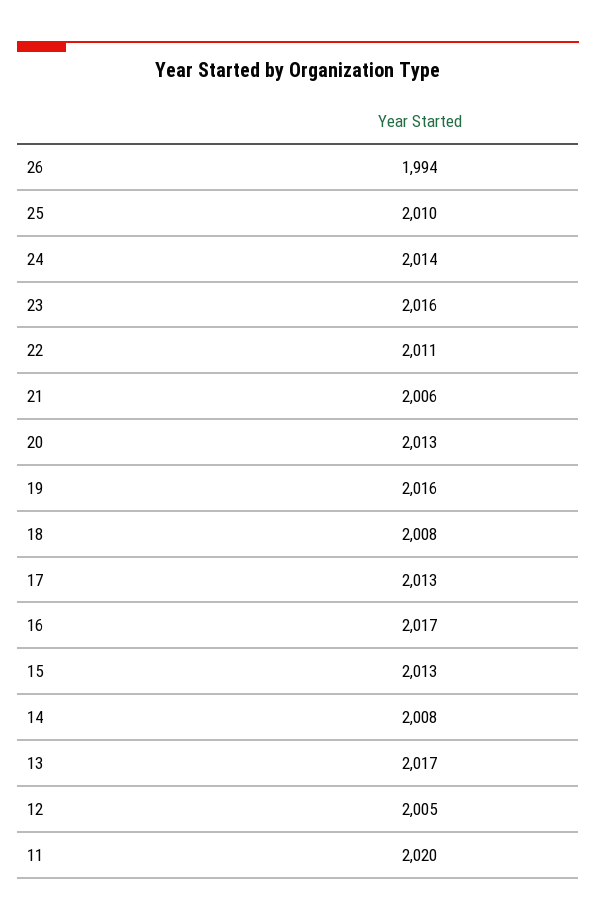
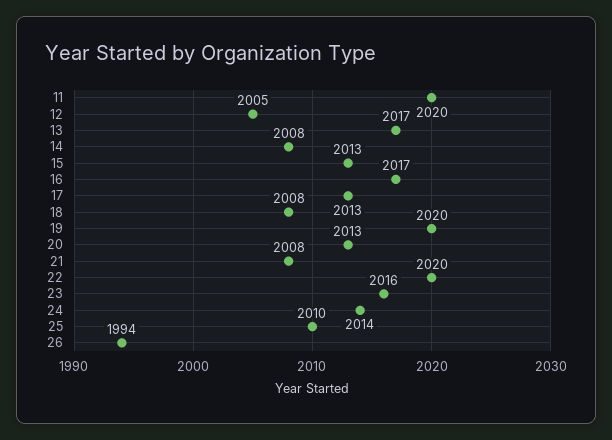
22: 2011 -> 2020
21: 2006 -> 2008
19: 2016 -> 2020

